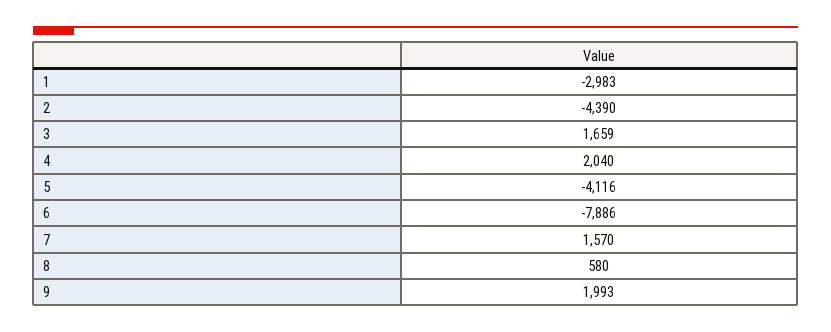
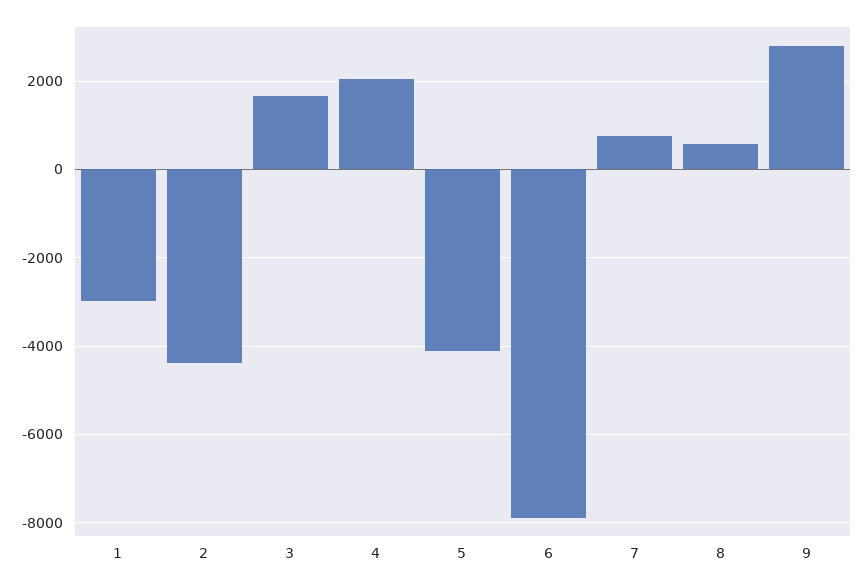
7: 1570 -> 800
9: 1993 -> 2800

